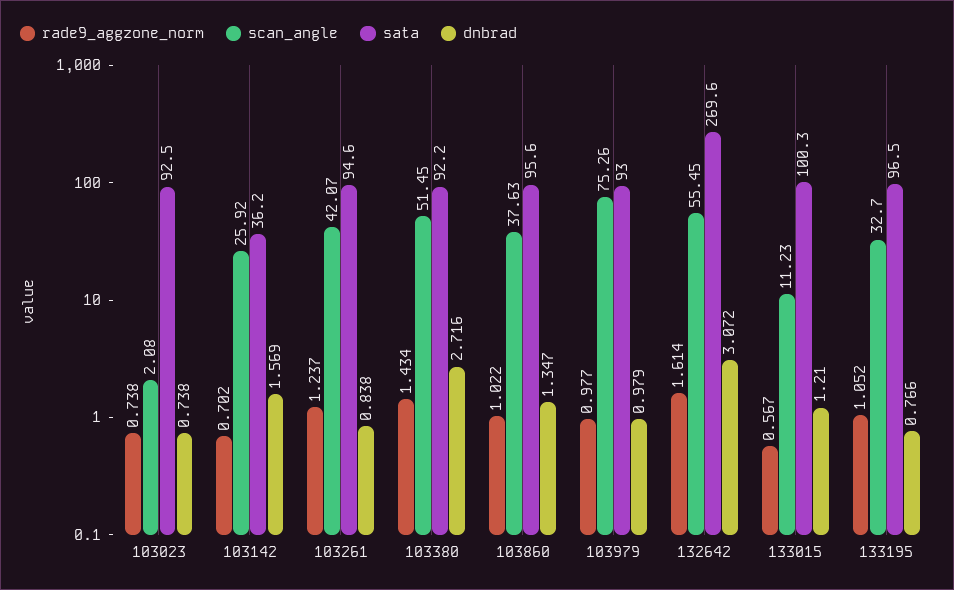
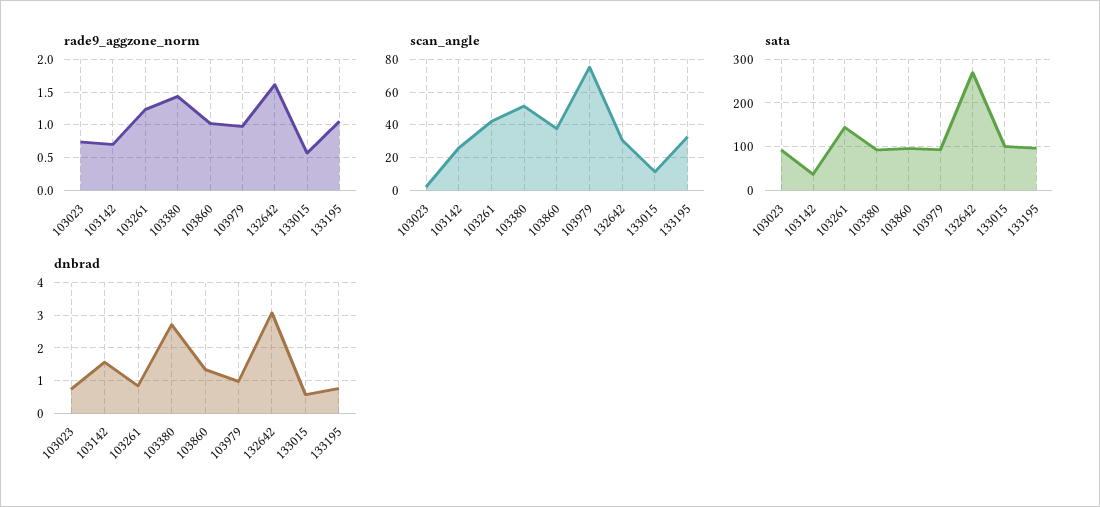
sata, 103261: 94.6 -> 140
scan_angle, 132642: 55.45 -> 30
dnbrad, 133015: 1.21 -> 0.6

